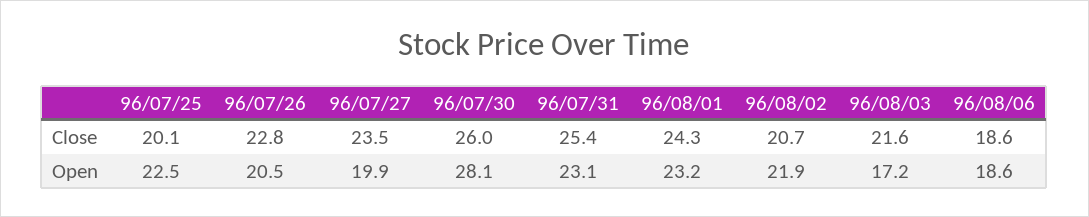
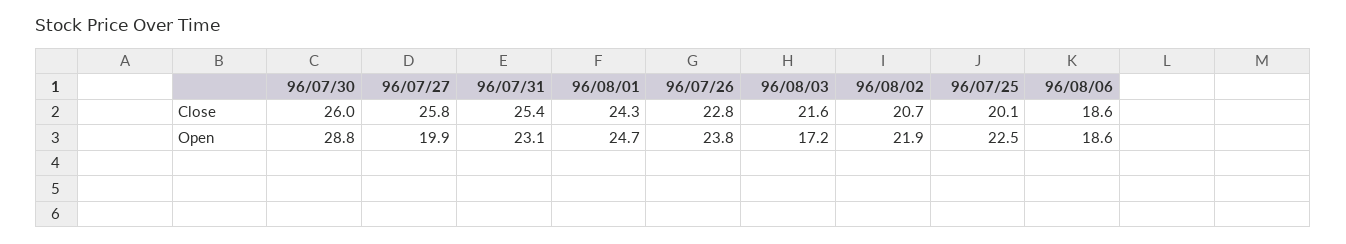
96/07/27, Close: 23.5 -> 25.8
96/07/26, Open: 20.5 -> 23.8
96/07/30, Open: 28.1 -> 28.8
96/08/01, Open: 23.2 -> 24.7

